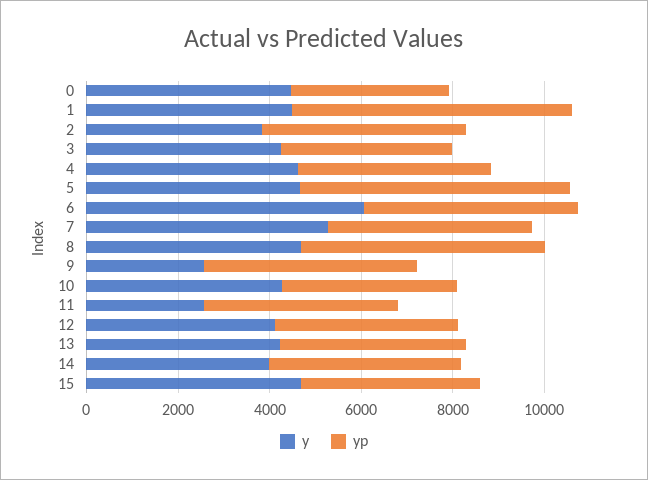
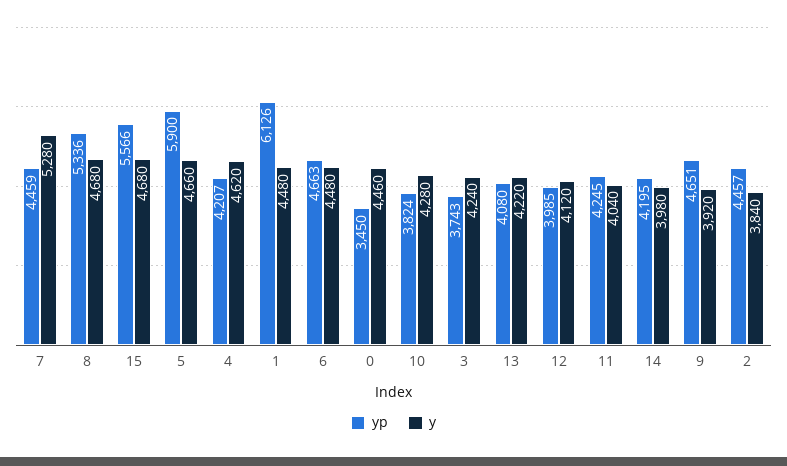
y, 6: 6000 -> 4480
y, 9: 2500 -> 3920
y, 11: 2500 -> 4040
yp, 15: 4000 -> 5566

